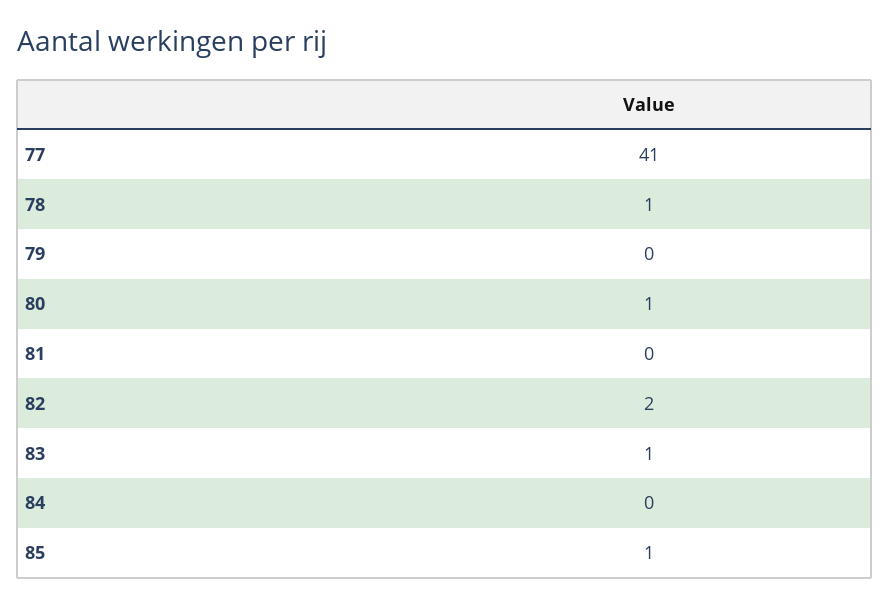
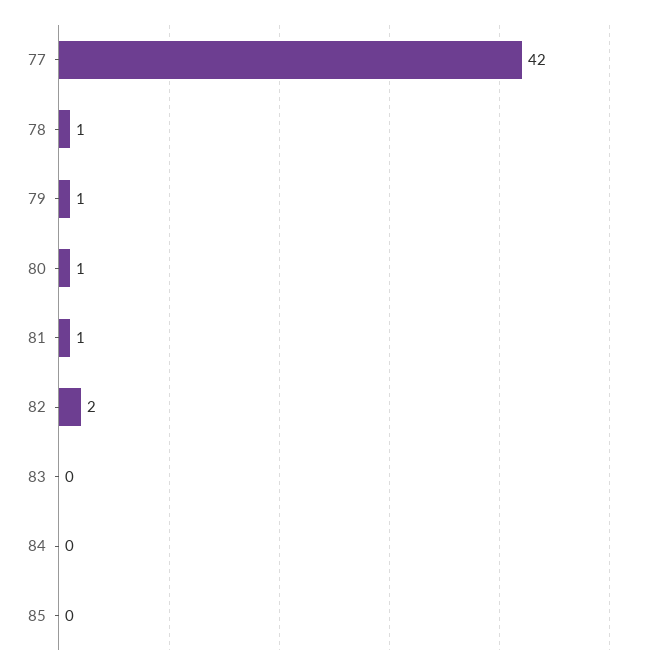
77: 41 -> 42
79: 0 -> 1
81: 0 -> 1
83: 1 -> 0
85: 1 -> 0

